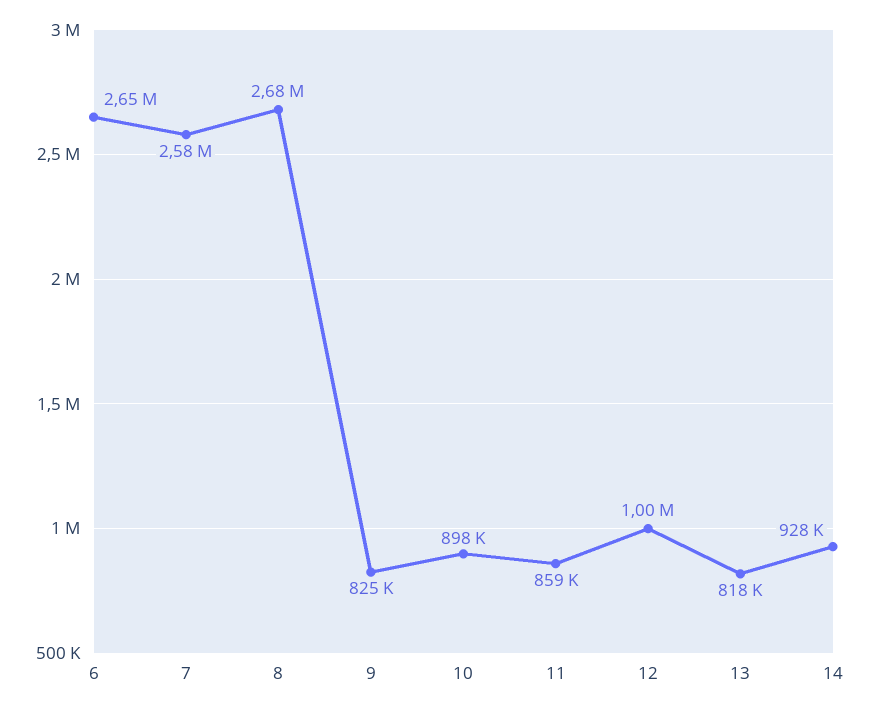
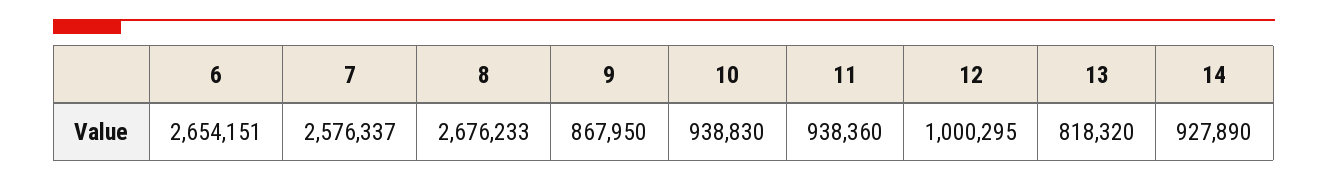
9: 825000 -> 867950
10: 898000 -> 938830
11: 859000 -> 938360

